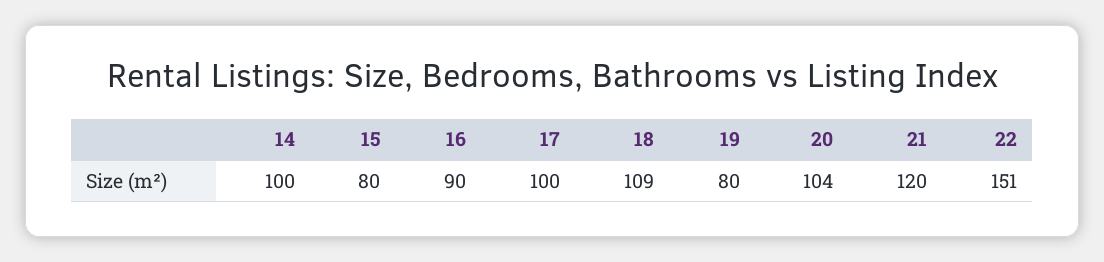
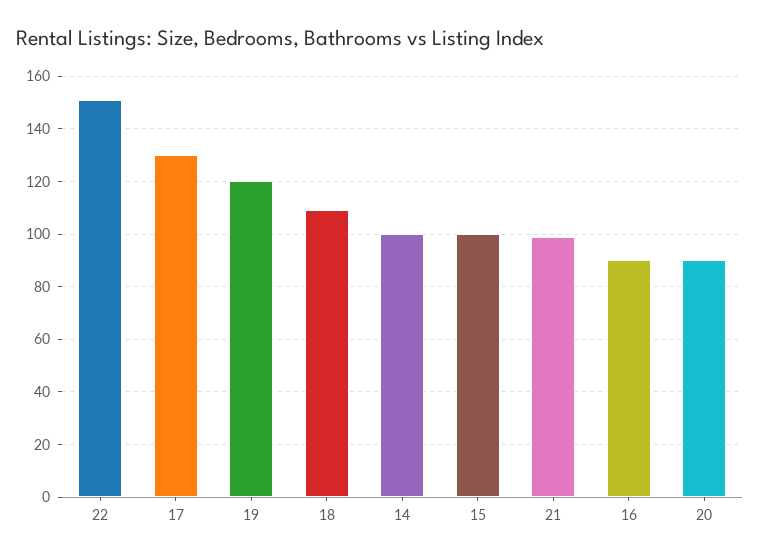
15: 80 -> 100
17: 100 -> 130
19: 80 -> 120
20: 104 -> 90
21: 120 -> 100

